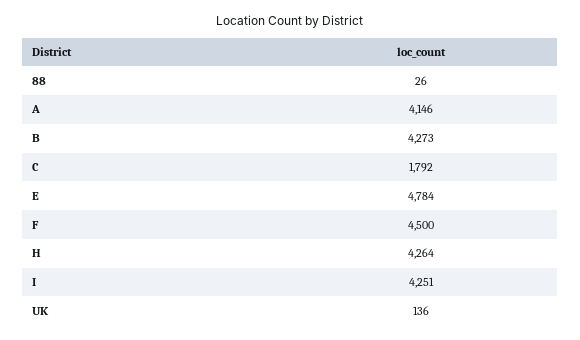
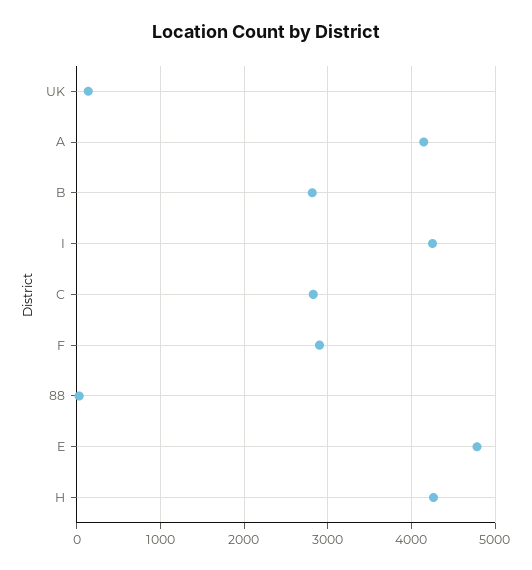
B: 4273 -> 2800
C: 1792 -> 2800
F: 4500 -> 2900

